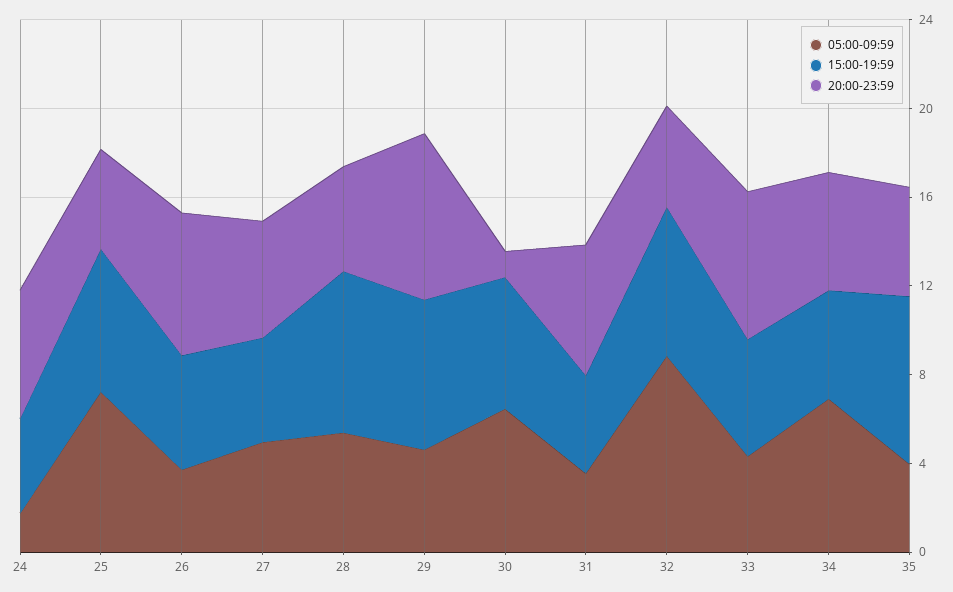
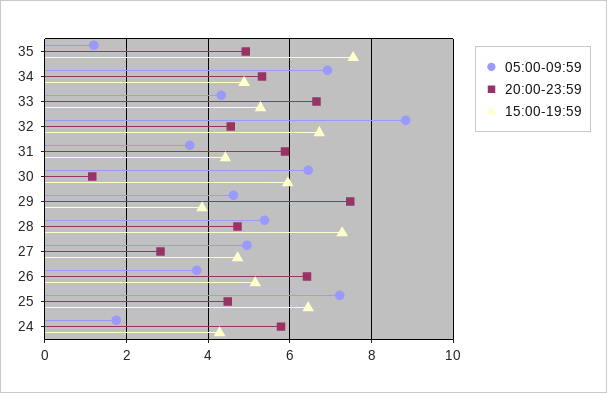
20:00-23:59, 27: 5 -> 2.8
15:00-19:59, 29: 7 -> 3.8
05:00-09:59, 35: 4 -> 1.2

